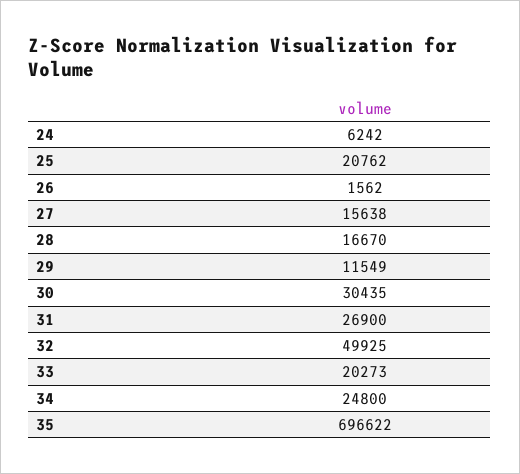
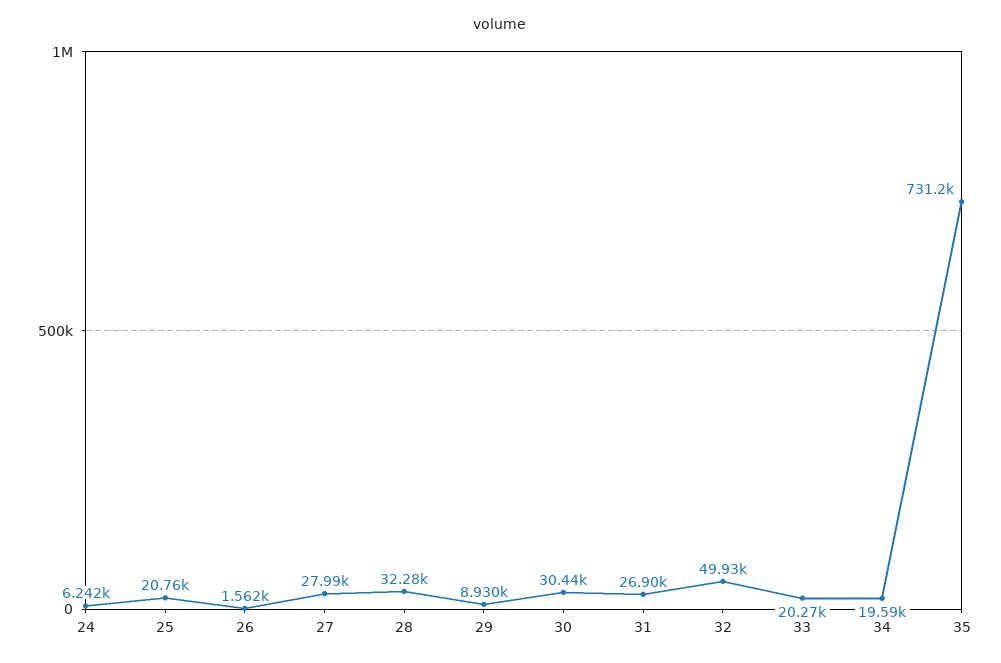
27: 15638 -> 27990
28: 16670 -> 32280
29: 11549 -> 8930
34: 24800 -> 19590
35: 696622 -> 731200

